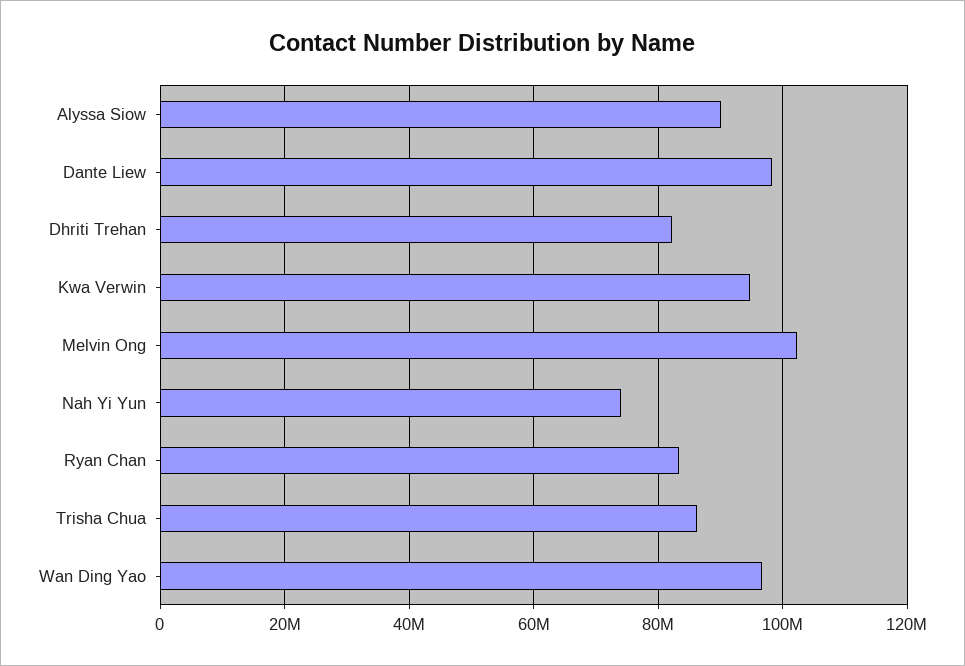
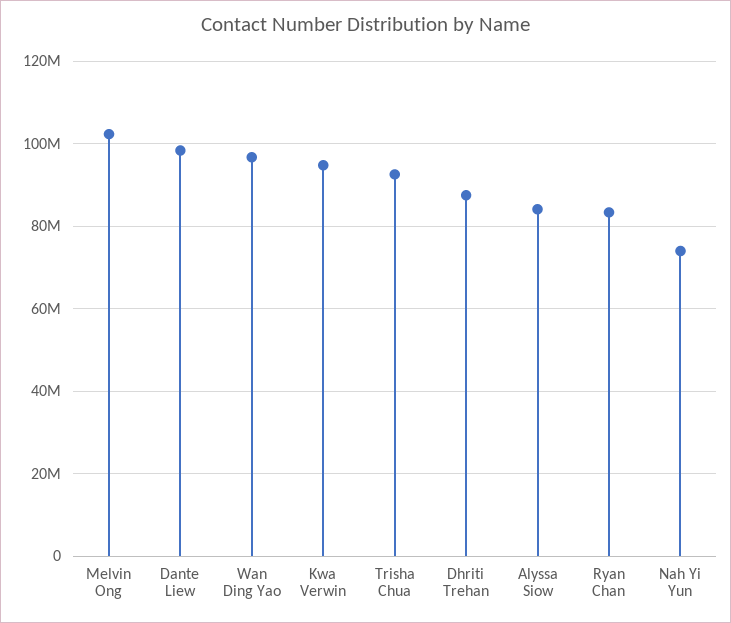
Alyssa Siow: 90000000 -> 84000000
Dhriti Trehan: 82000000 -> 88000000
Trisha Chua: 86000000 -> 92000000

